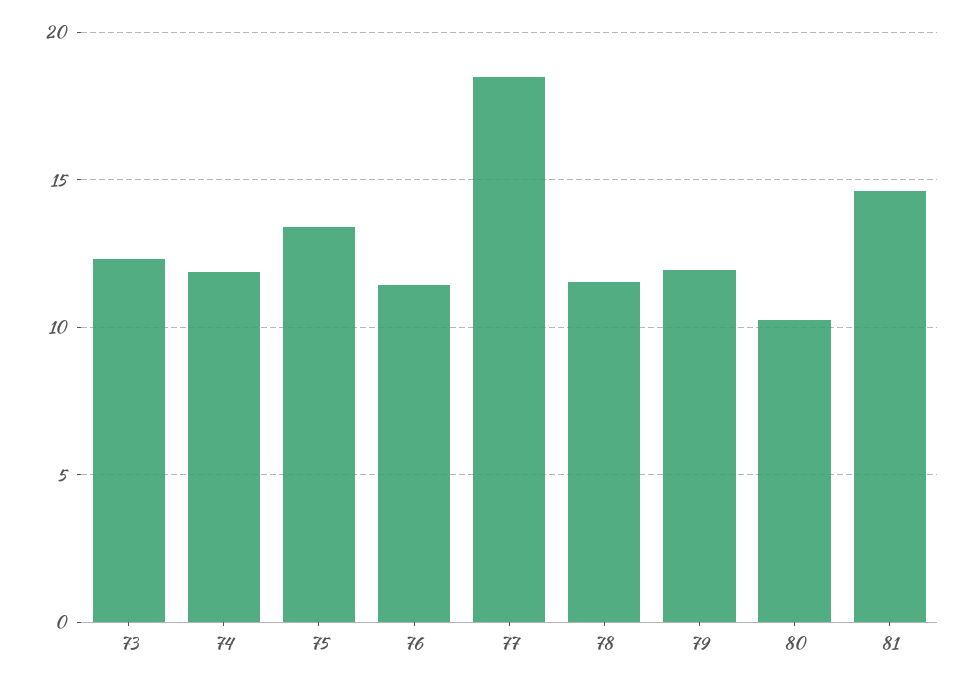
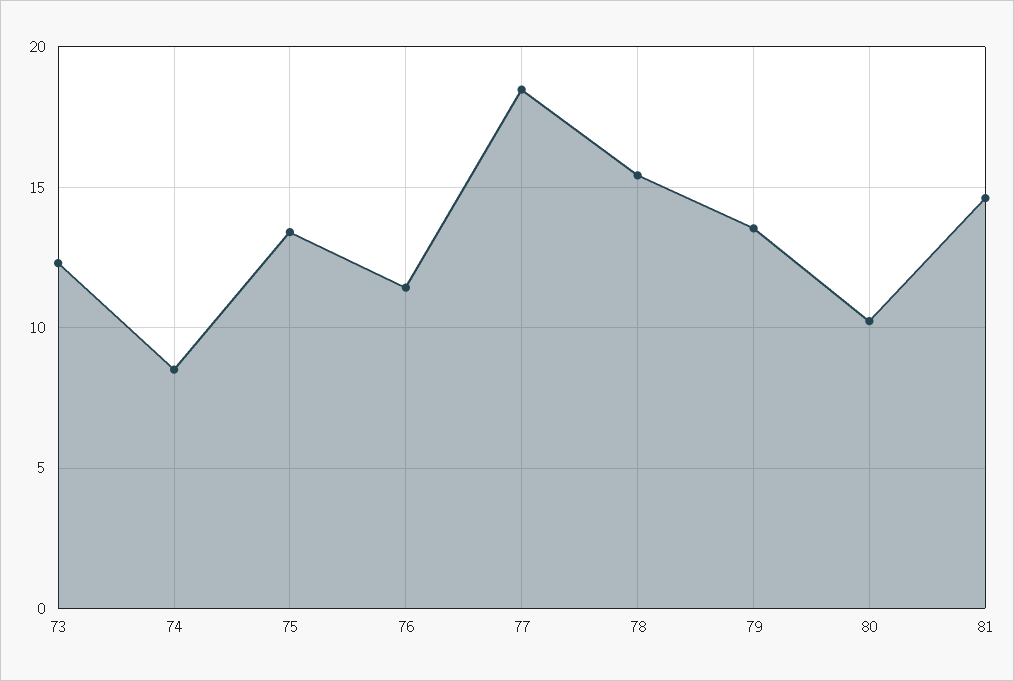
74: 12 -> 8.5
78: 11.5 -> 15.5
79: 12 -> 13.5

